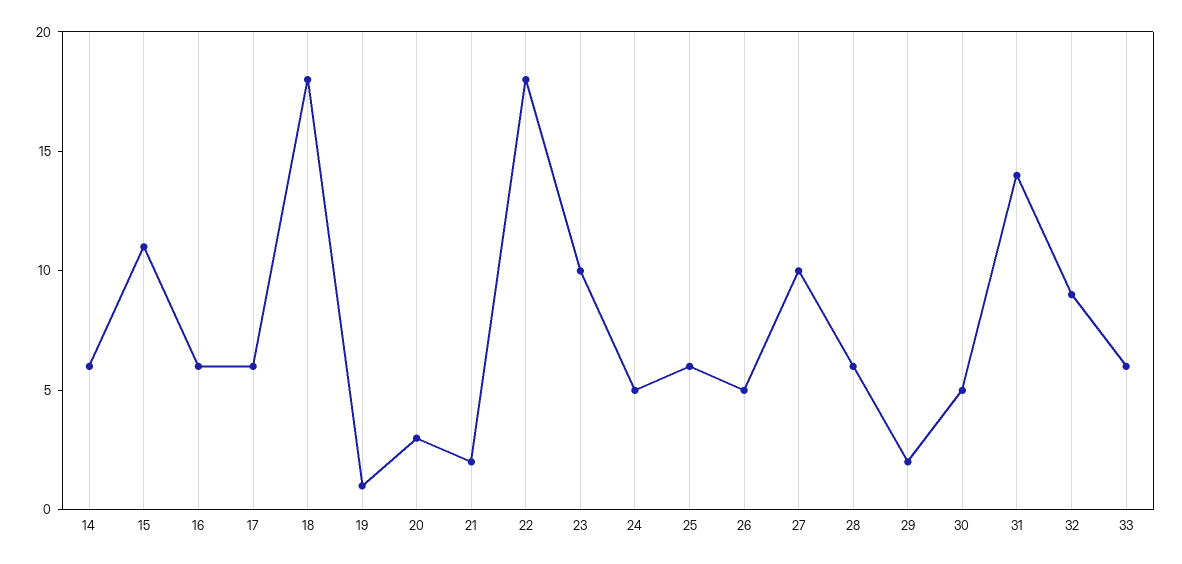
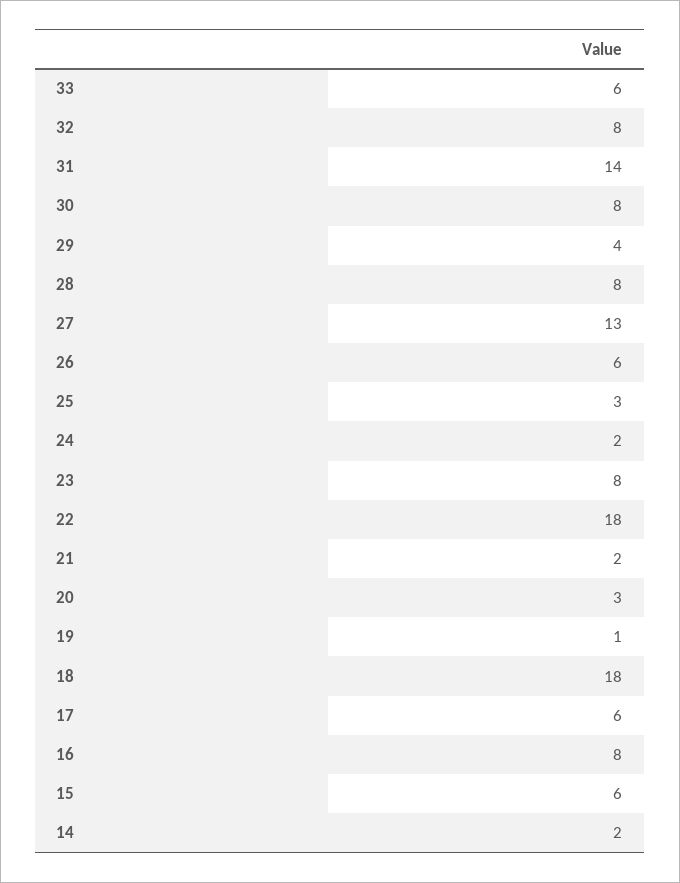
14: 6 -> 2
15: 11 -> 6
16: 6 -> 8
23: 10 -> 8
24: 5 -> 2
25: 6 -> 3
26: 5 -> 6
27: 10 -> 13
28: 6 -> 8
29: 2 -> 4
30: 5 -> 8
32: 9 -> 8

